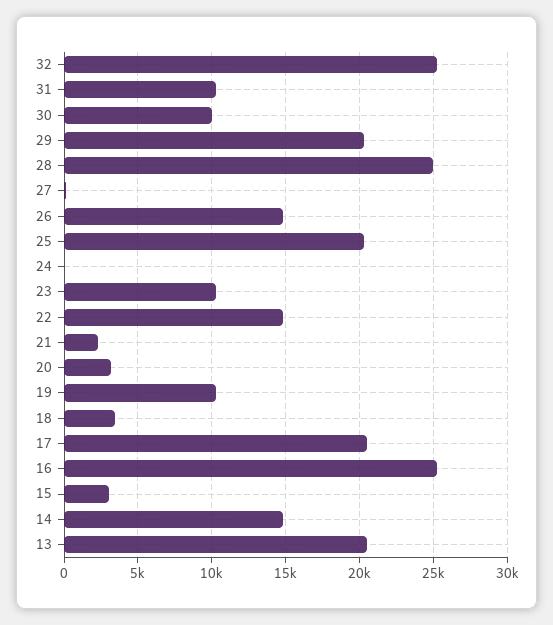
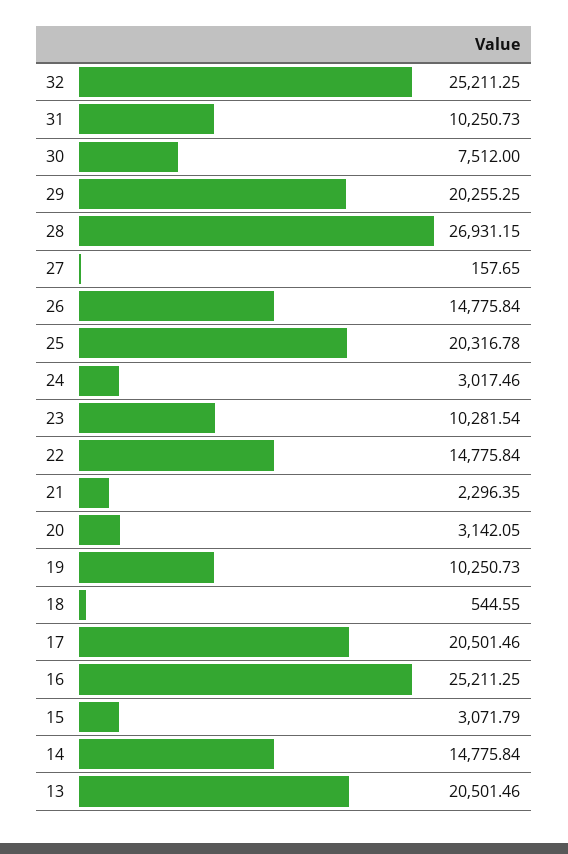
30: 10000 -> 7512
28: 25000 -> 26931.15
24: 0 -> 3017.46
18: 3500 -> 544.55

